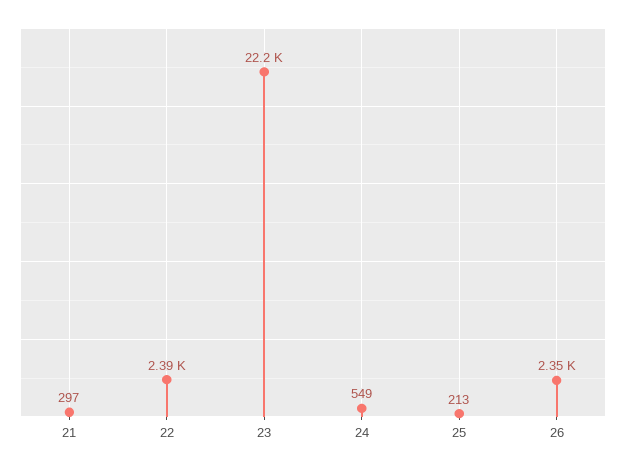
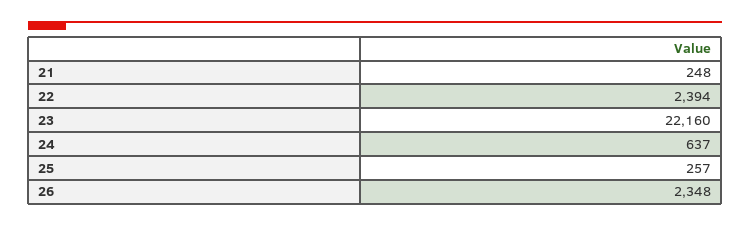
21: 297 -> 248
24: 549 -> 637
25: 213 -> 257

